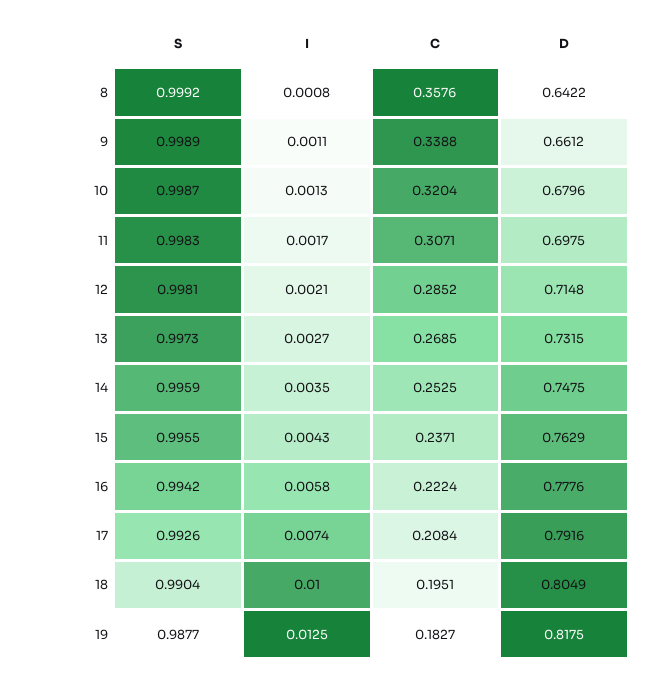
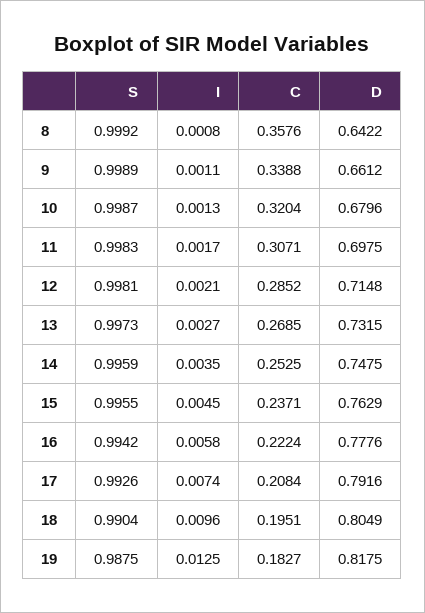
I, 15: 0.0043 -> 0.0045
I, 18: 0.01 -> 0.0096
S, 19: 0.9877 -> 0.9875

